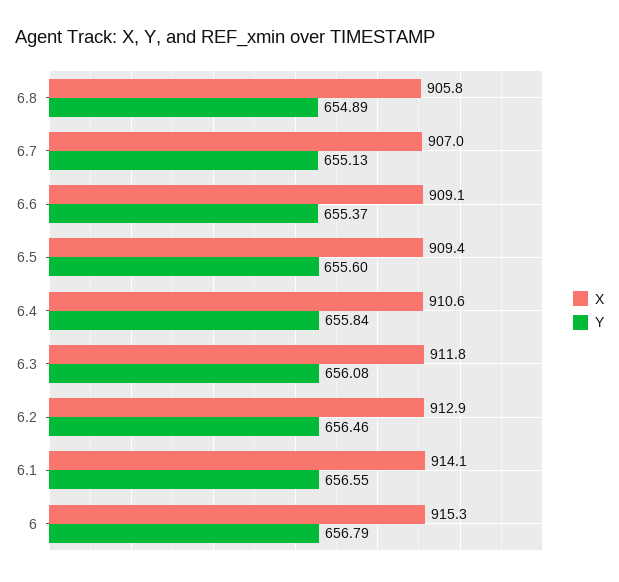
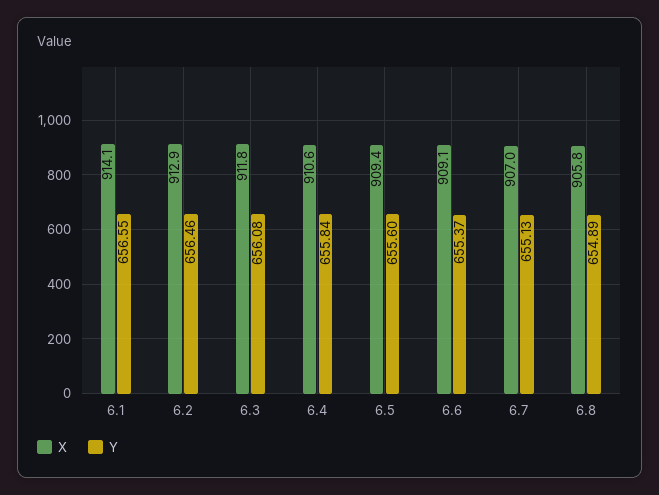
X, 6: 915.3 -> none
Y, 6: 656.79 -> none

